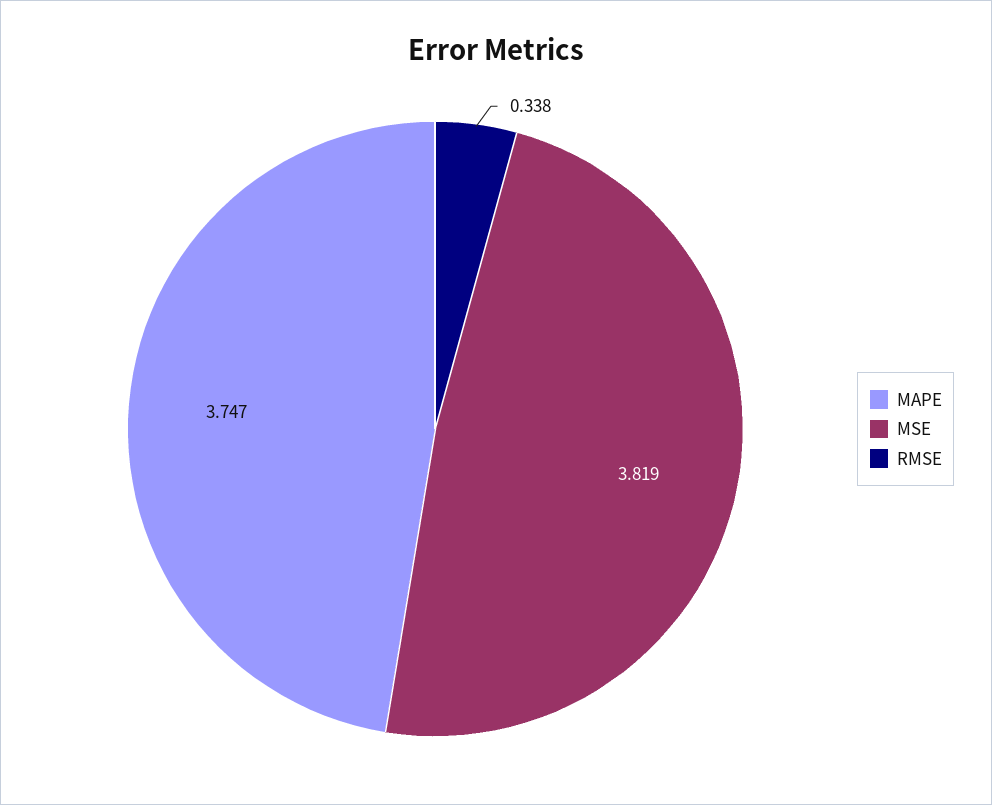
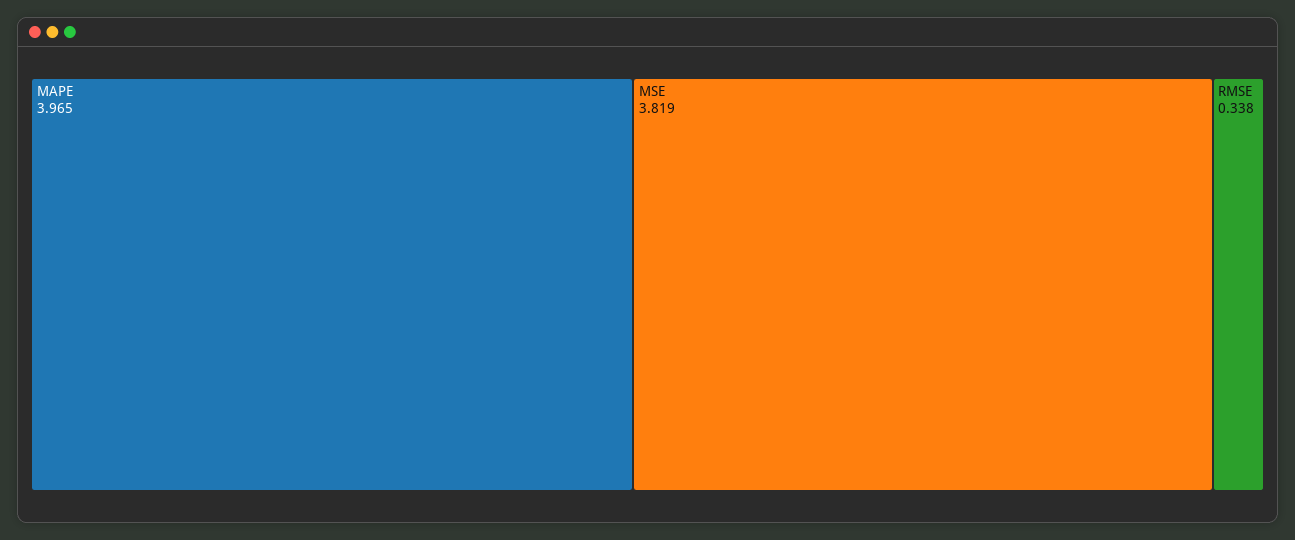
MAPE: 3.747 -> 3.965

